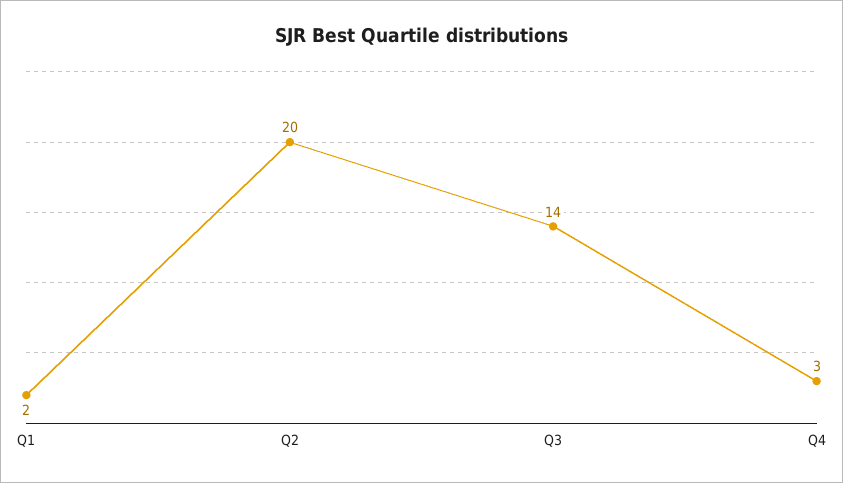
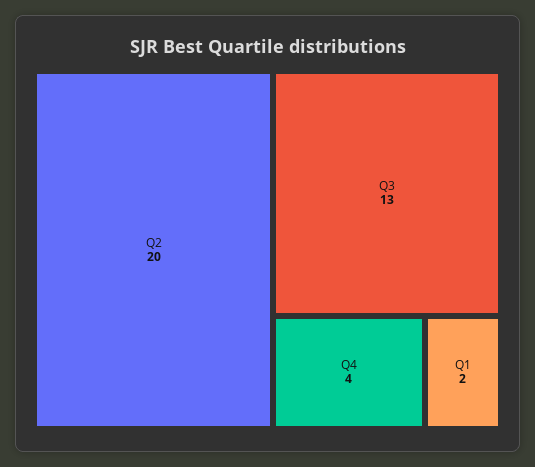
Q3: 14 -> 13
Q4: 3 -> 4

